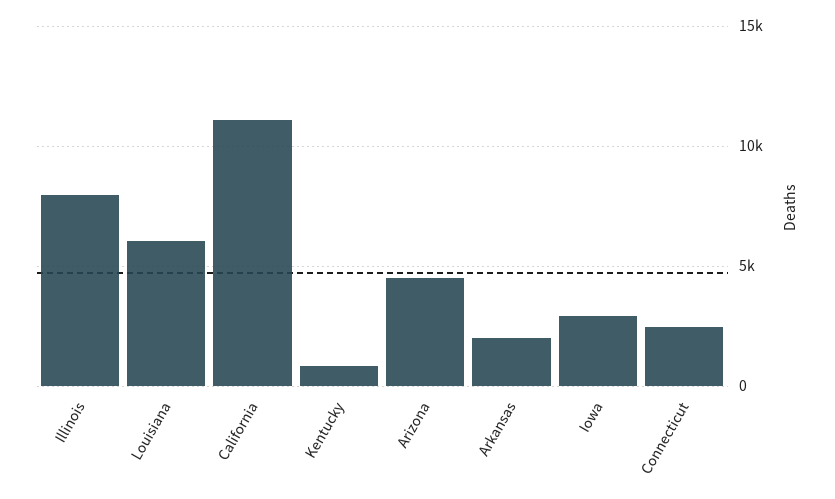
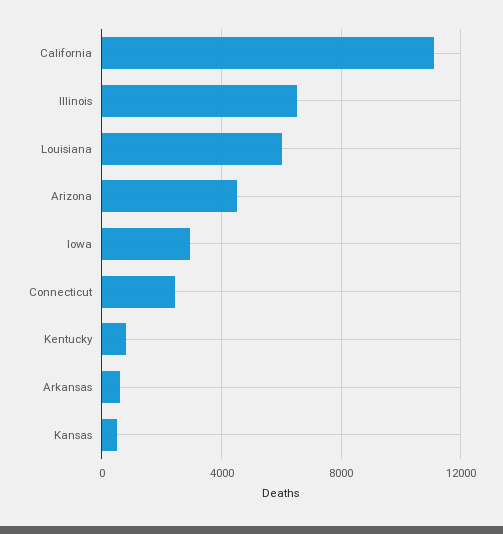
Illinois: 8000 -> 6500
Arkansas: 2000 -> 500
Kansas: none -> 500

